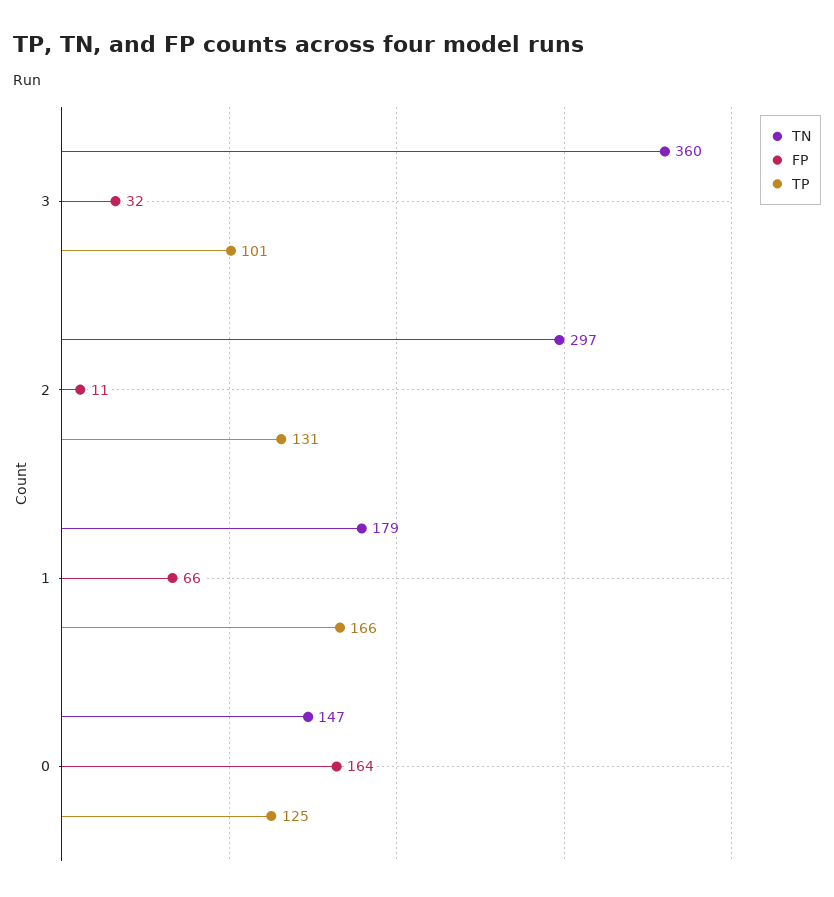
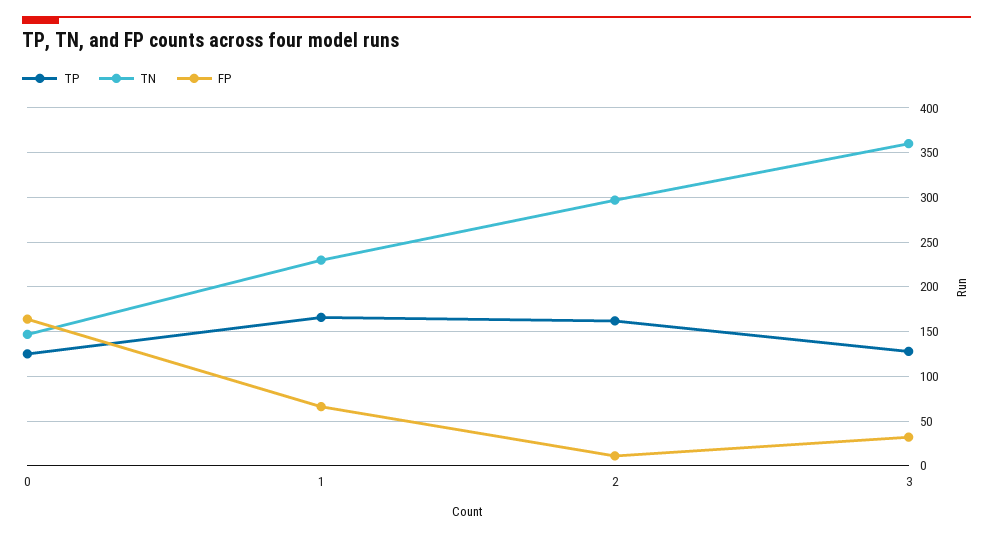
TP, 3: 101 -> 130
TP, 2: 131 -> 160
TN, 1: 179 -> 230

